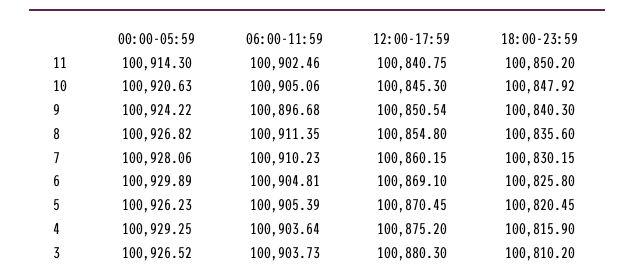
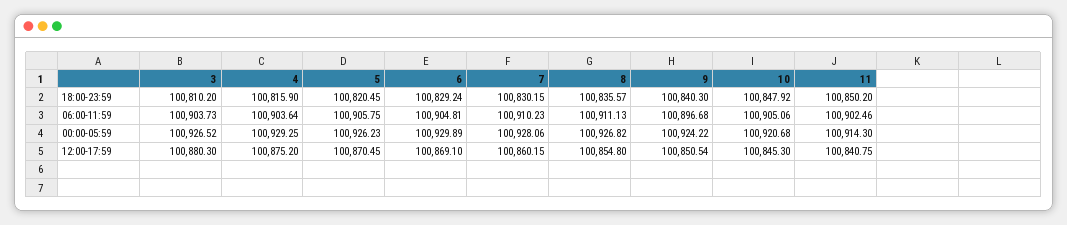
00:00-05:59, 10: 100920.63 -> 100920.68
06:00-11:59, 8: 100911.35 -> 100911.13
18:00-23:59, 8: 100835.6 -> 100835.57
18:00-23:59, 6: 100825.8 -> 100829.24
06:00-11:59, 5: 100905.39 -> 100905.75

